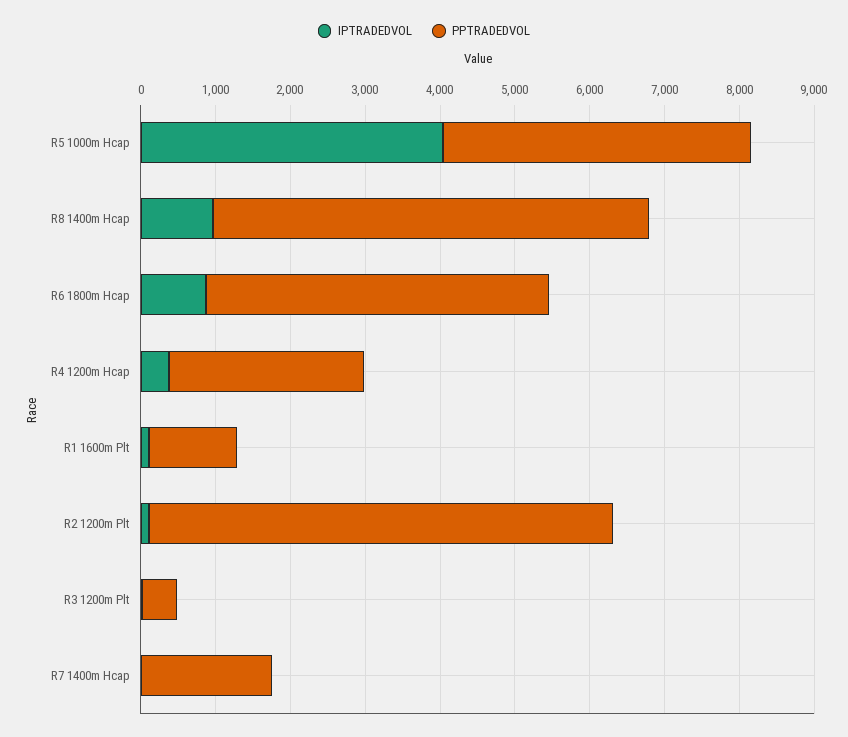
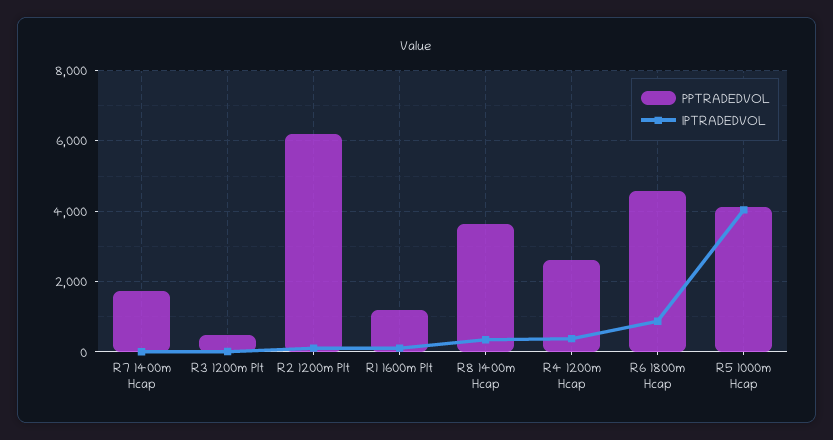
IPTRADEDVOL, R8 1400m Hcap: 1000 -> 400
PPTRADEDVOL, R8 1400m Hcap: 5800 -> 3600

